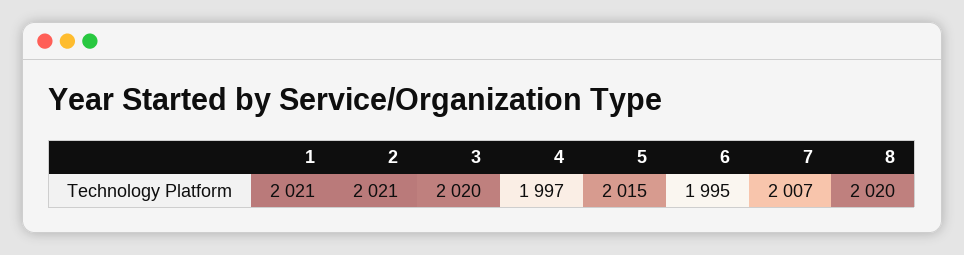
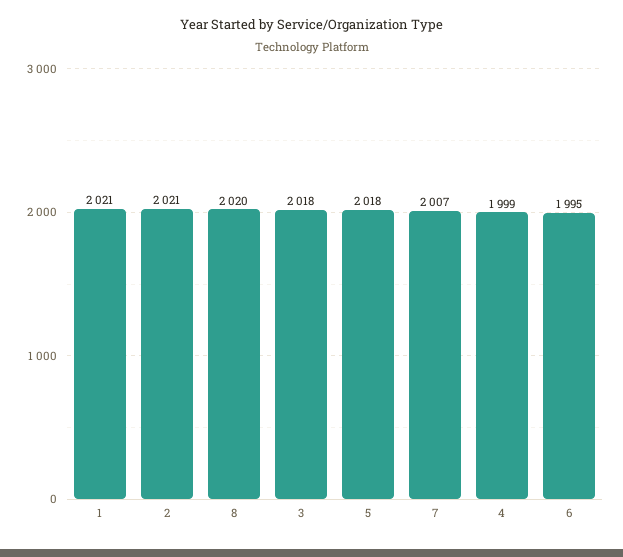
3: 2020 -> 2018
4: 1997 -> 1999
5: 2015 -> 2018

